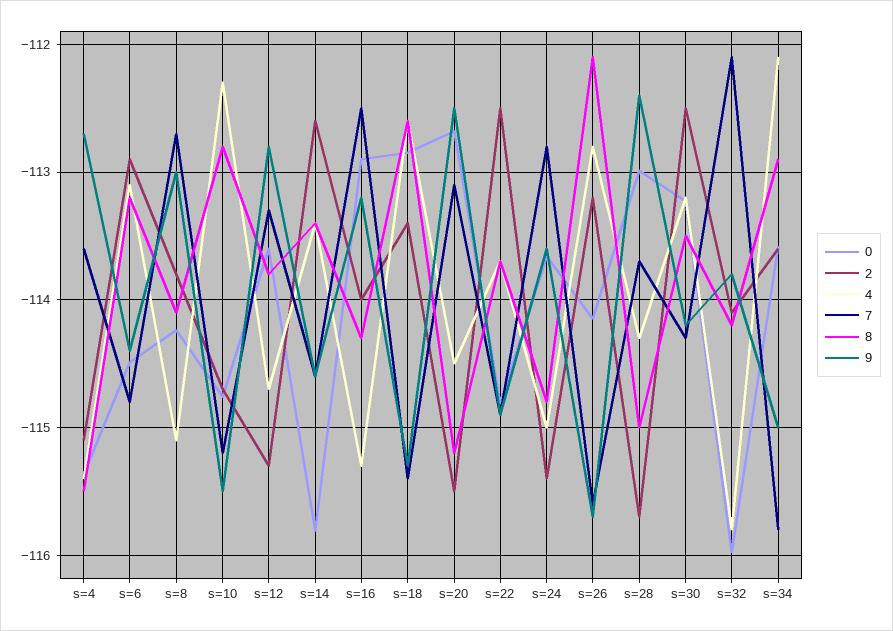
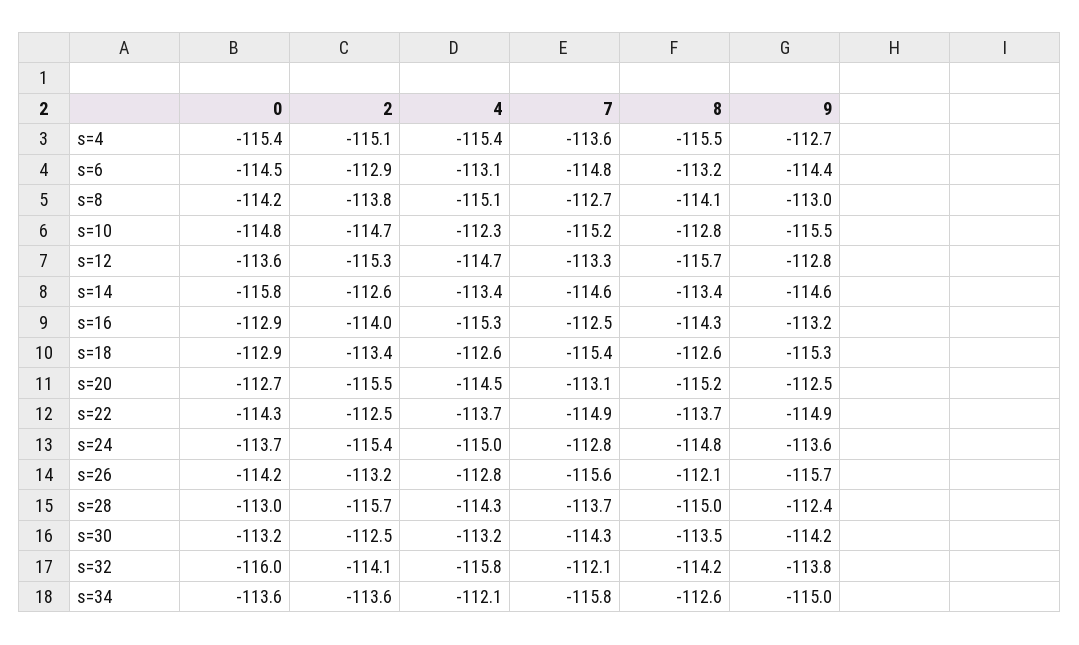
8, s=12: -113.8 -> -115.7
0, s=22: -114.8 -> -114.3
8, s=34: -112.9 -> -112.6

